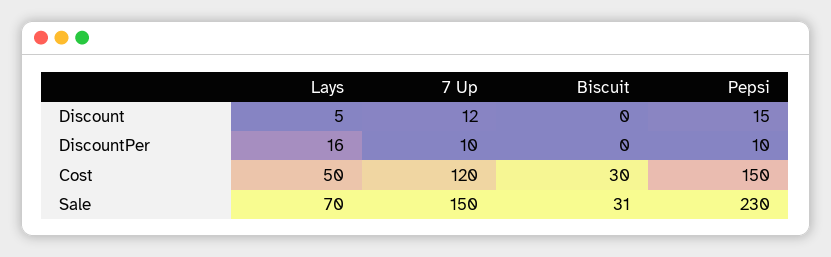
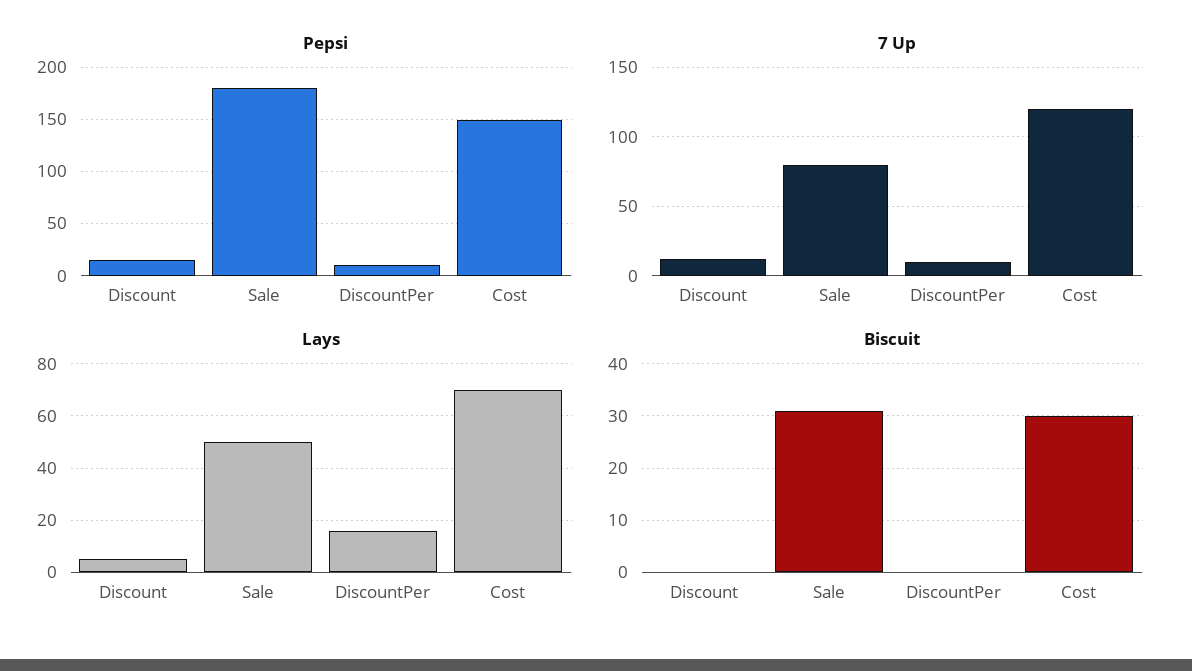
Lays, Cost: 50 -> 70
Lays, Sale: 70 -> 50
7 Up, Sale: 150 -> 80
Pepsi, Sale: 230 -> 180

